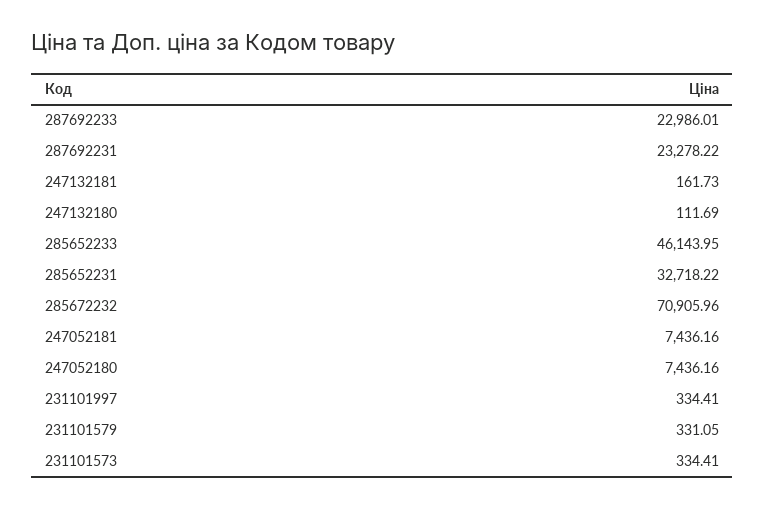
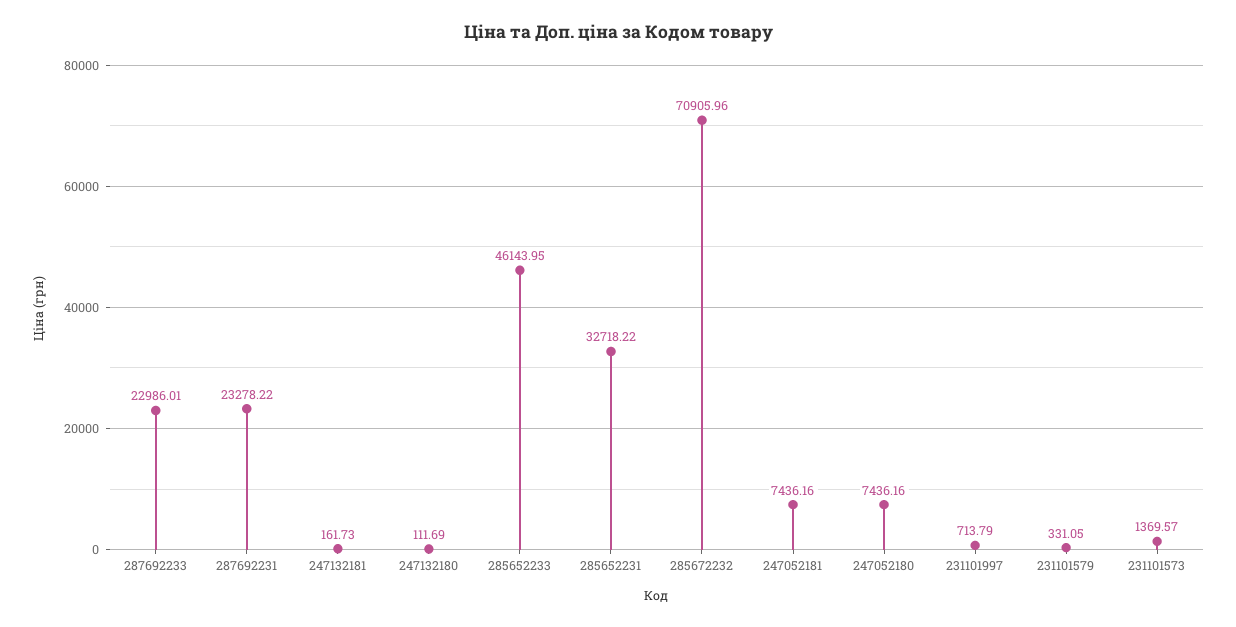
231101997: 334.41 -> 713.79
231101573: 334.41 -> 1369.57

